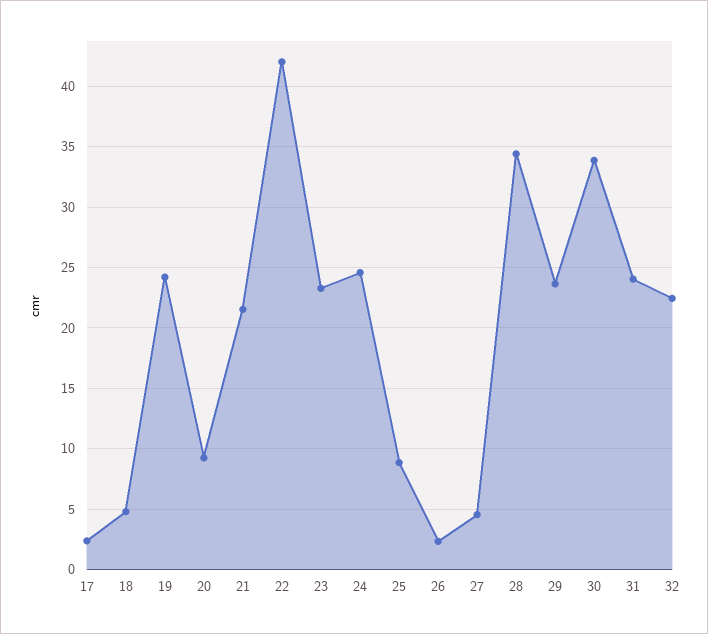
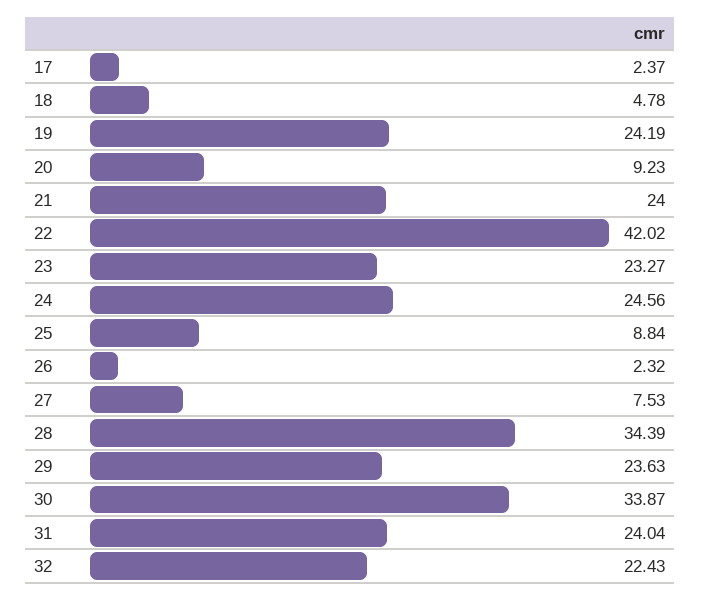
21: 21.5 -> 24
27: 4.5 -> 7.53

